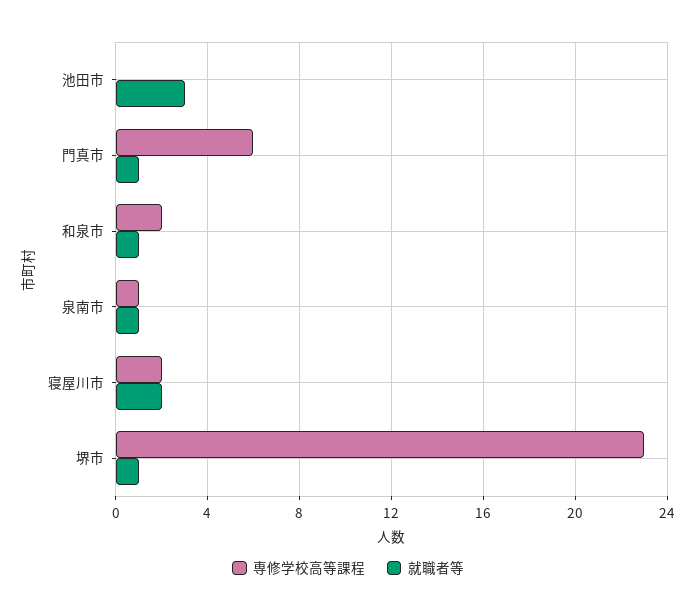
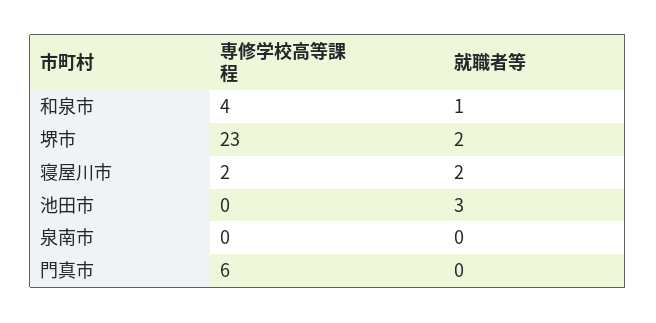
就職者等, 門真市: 1 -> 0
専修学校高等課程, 和泉市: 2 -> 4
専修学校高等課程, 泉南市: 1 -> 0
就職者等, 泉南市: 1 -> 0
就職者等, 堺市: 1 -> 2

